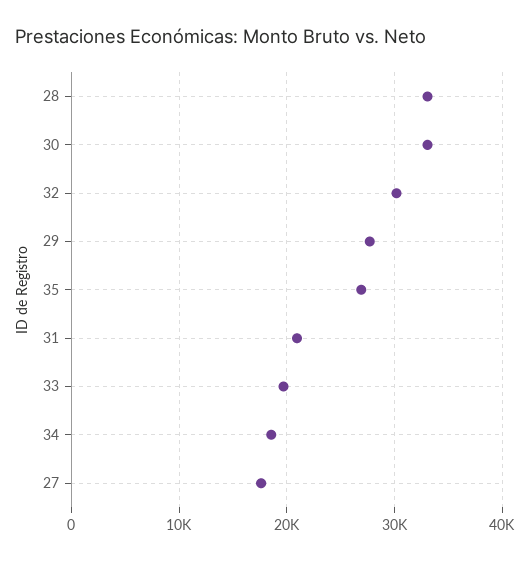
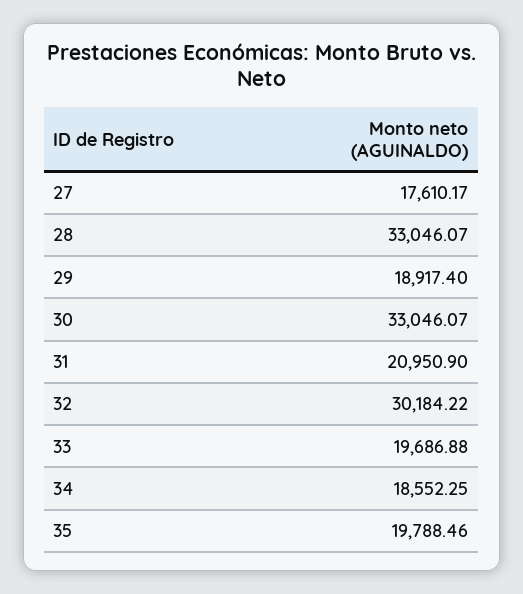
29: 28000 -> 18917.4
35: 27000 -> 19788.46

